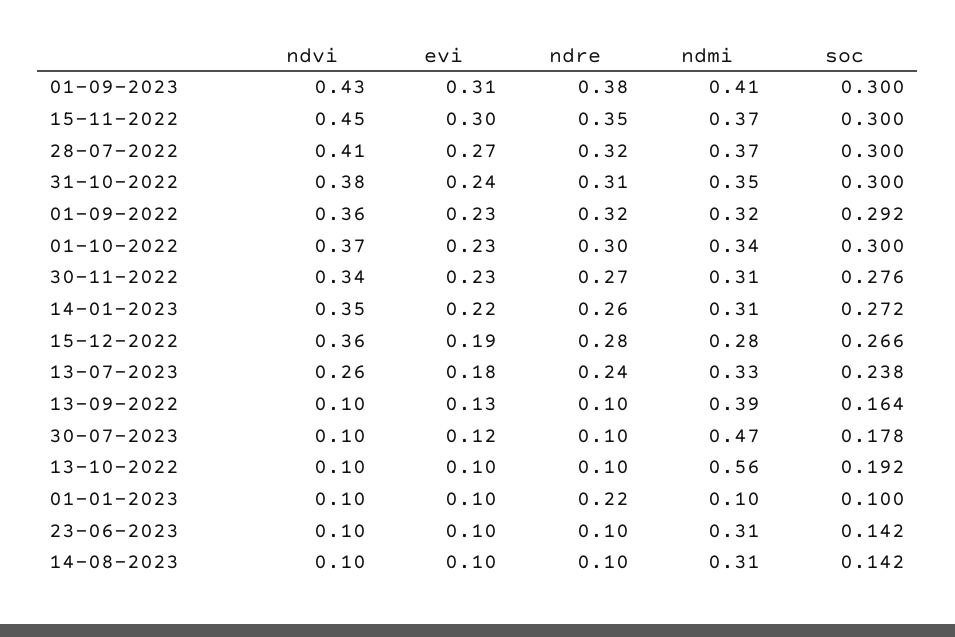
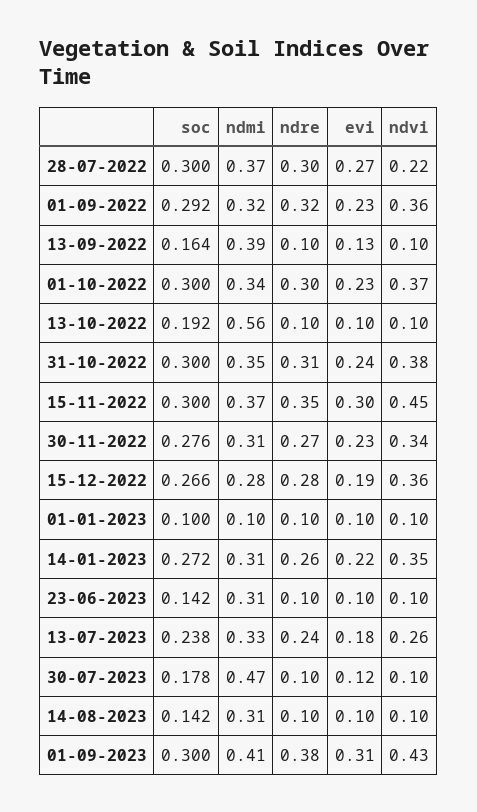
ndvi, 28-07-2022: 0.41 -> 0.22
ndre, 28-07-2022: 0.32 -> 0.3
ndre, 01-01-2023: 0.22 -> 0.1

